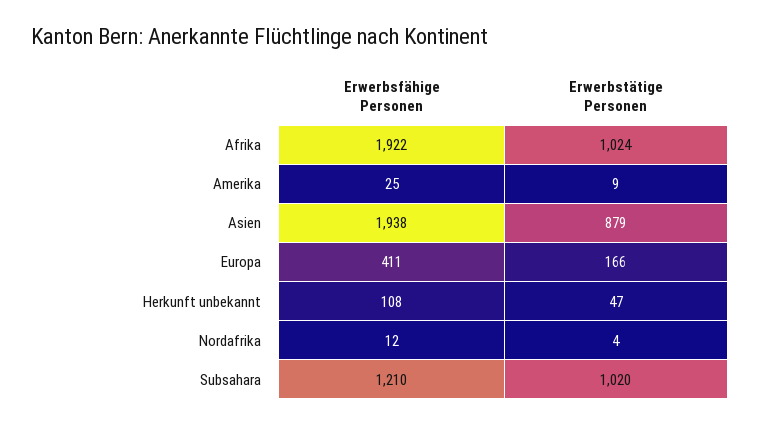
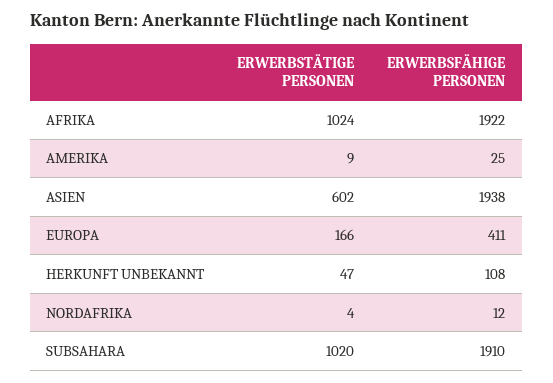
Erwerbstätige Personen, Asien: 879 -> 602
Erwerbsfähige Personen, Subsahara: 1210 -> 1910

